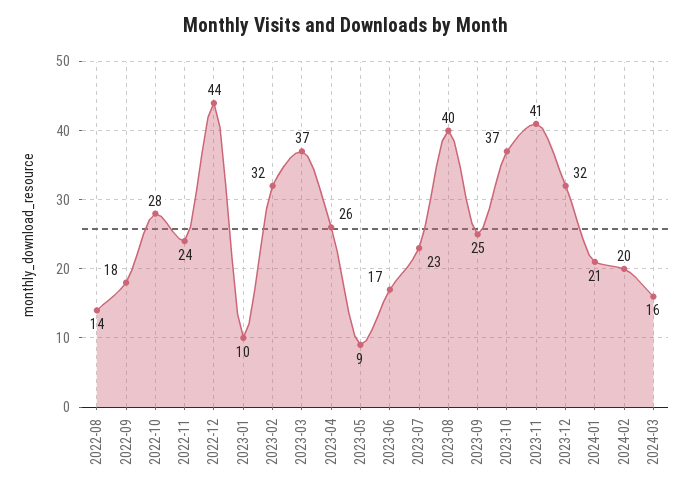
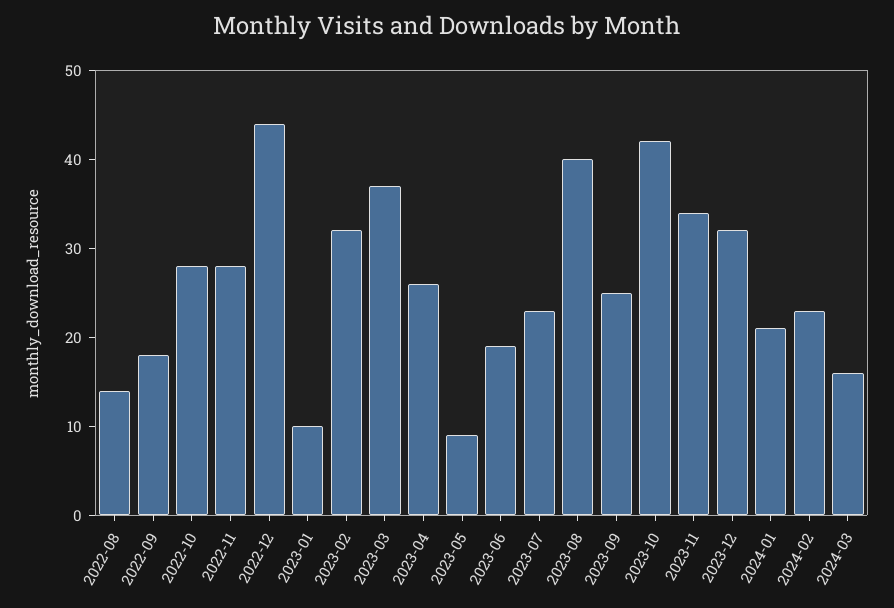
2022-11: 24 -> 28
2023-06: 17 -> 19
2023-10: 37 -> 42
2023-11: 41 -> 34
2024-02: 20 -> 23

